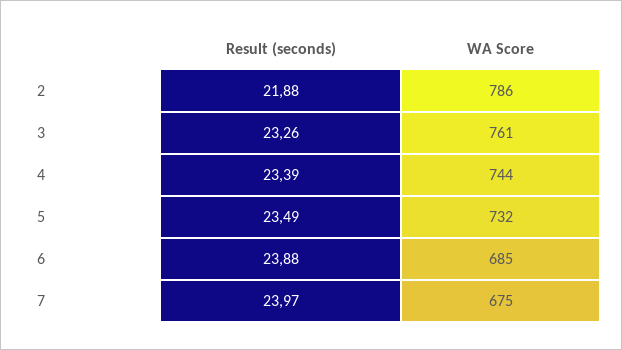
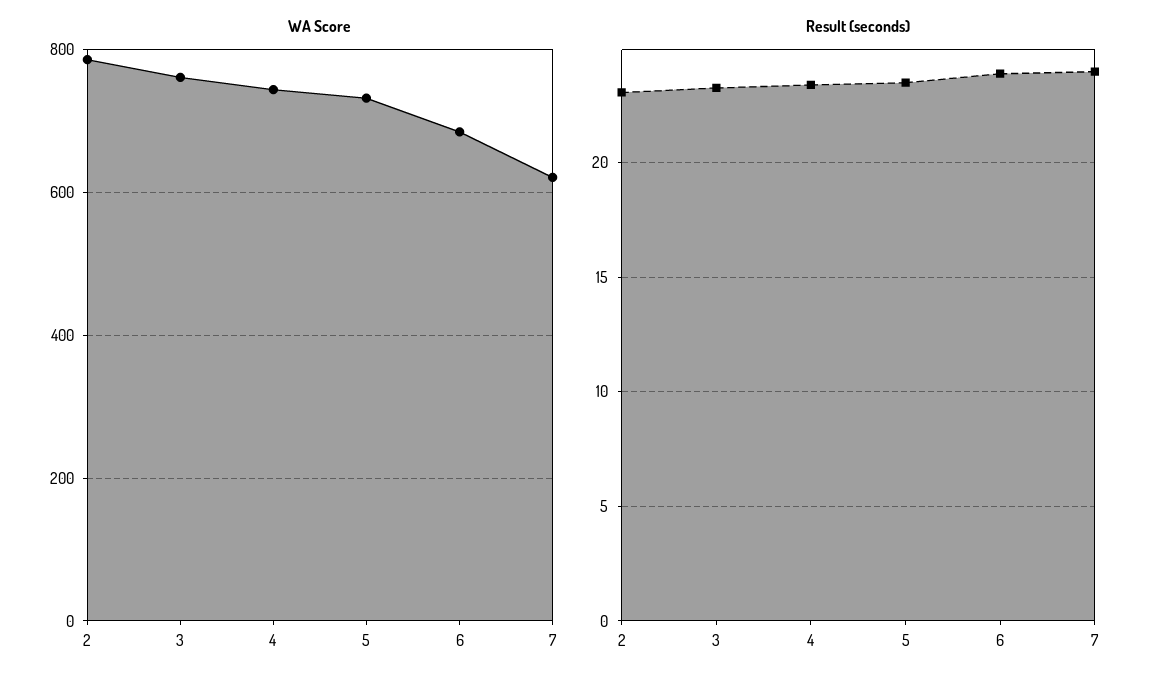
Result (seconds), 2: 21.88 -> 23
WA Score, 7: 675 -> 620

